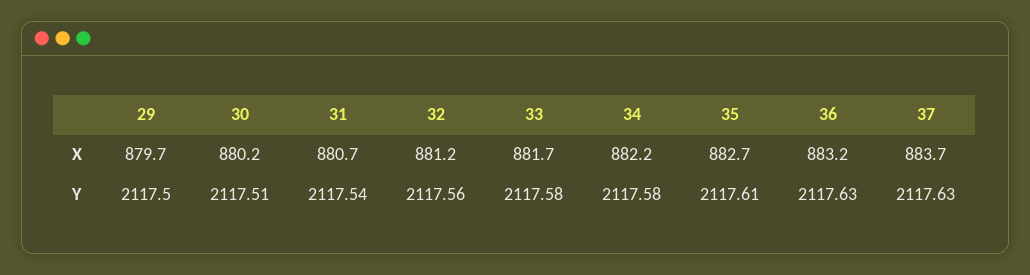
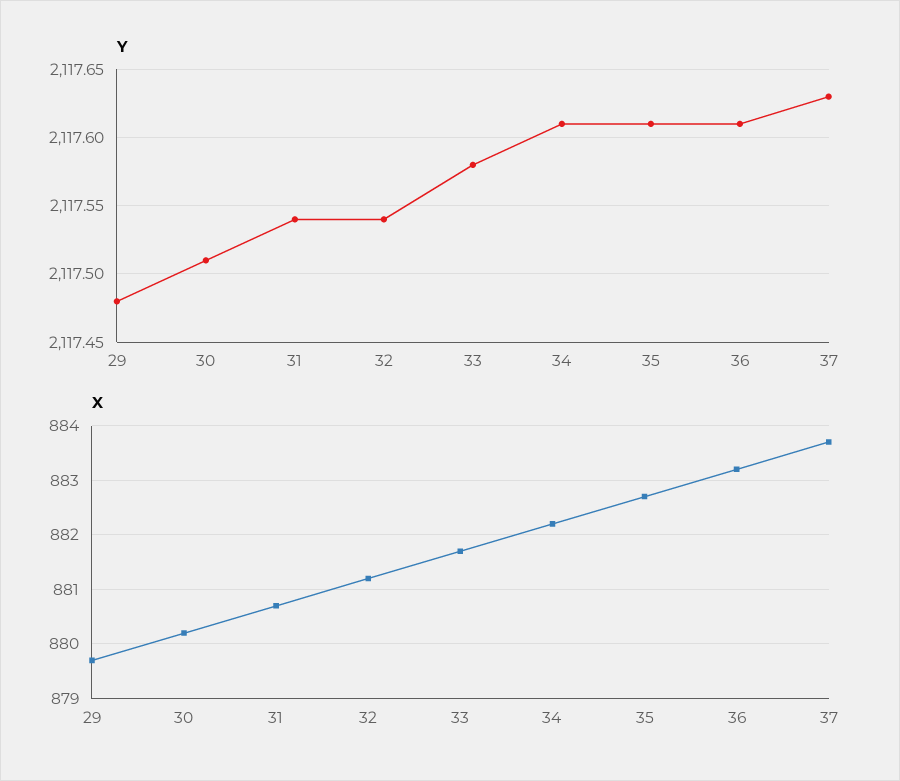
Y, 29: 2117.5 -> 2117.48
Y, 32: 2117.56 -> 2117.54
Y, 34: 2117.58 -> 2117.61
Y, 36: 2117.63 -> 2117.61

